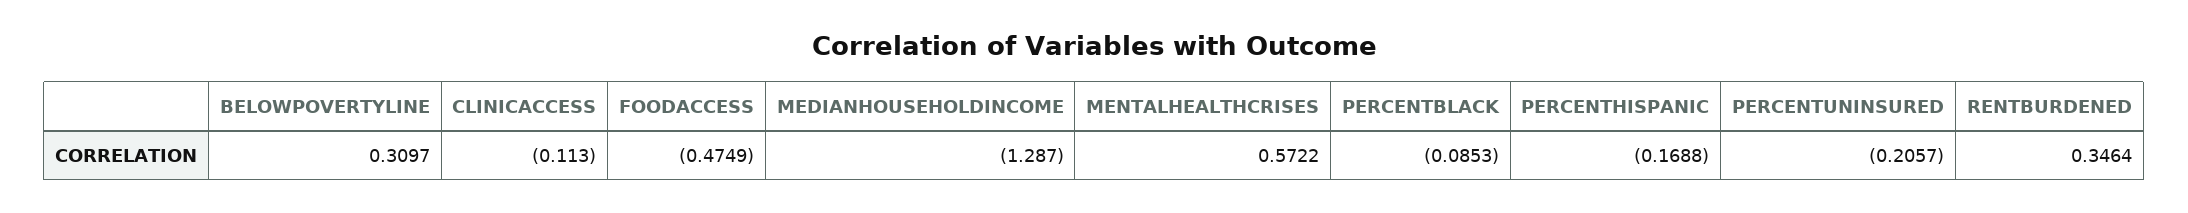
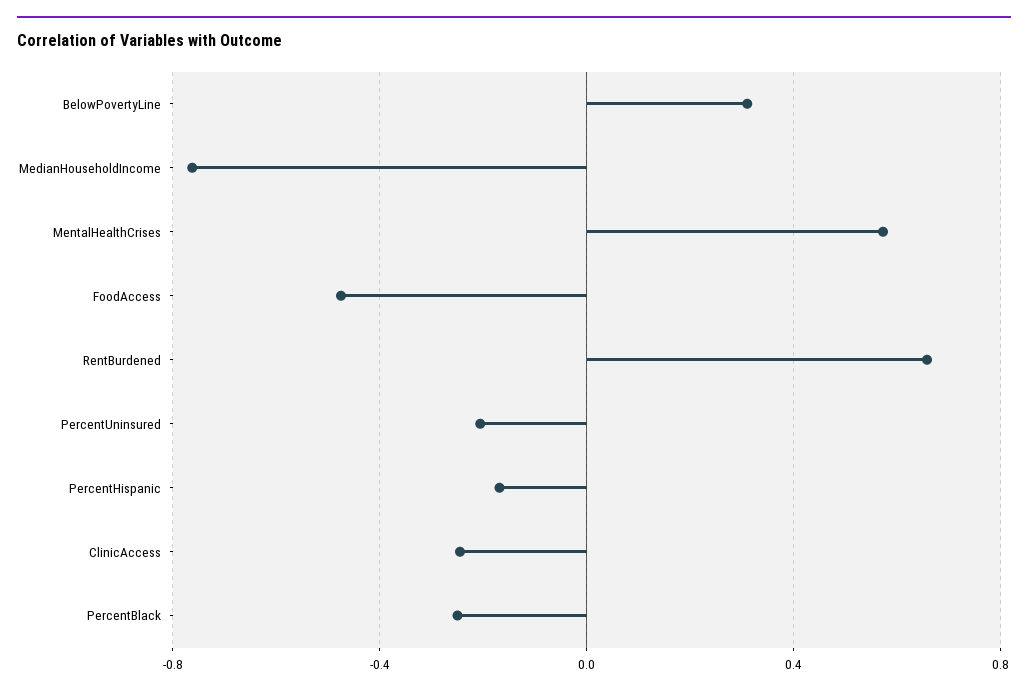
CLINICACCESS: -0.113 -> -0.25
MEDIANHOUSEHOLDINCOME: -1.287 -> -0.75
PERCENTBLACK: -0.0853 -> -0.25
RENTBURDENED: 0.3464 -> 0.65

